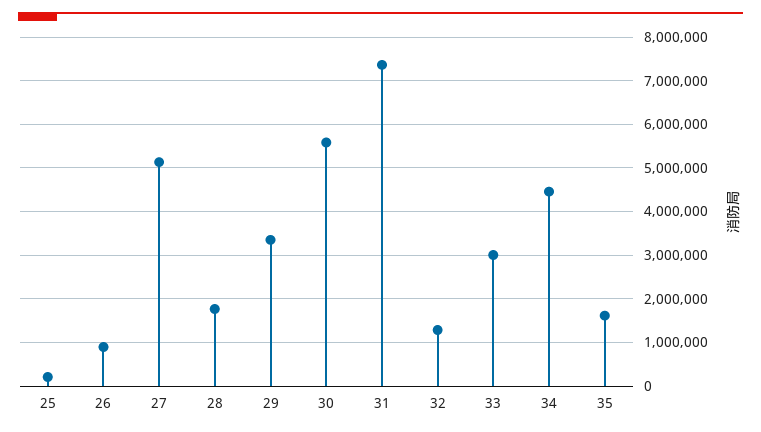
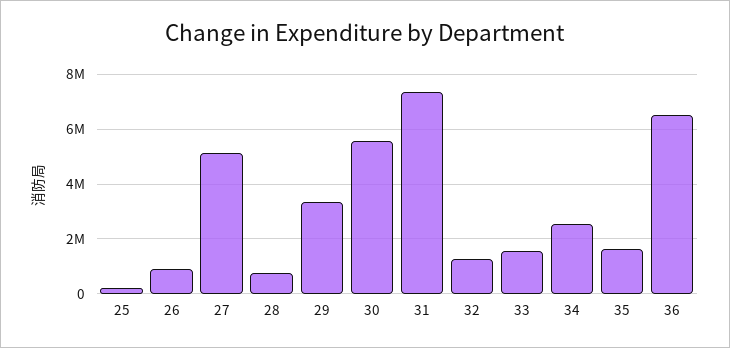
28: 1800000 -> 750000
33: 3000000 -> 1500000
34: 4400000 -> 2500000
36: none -> 6500000

